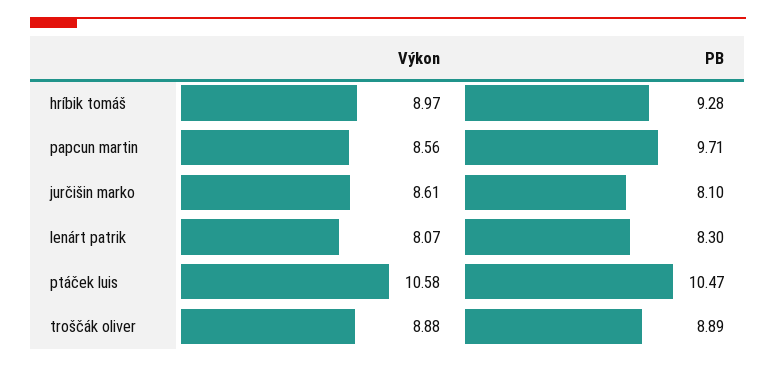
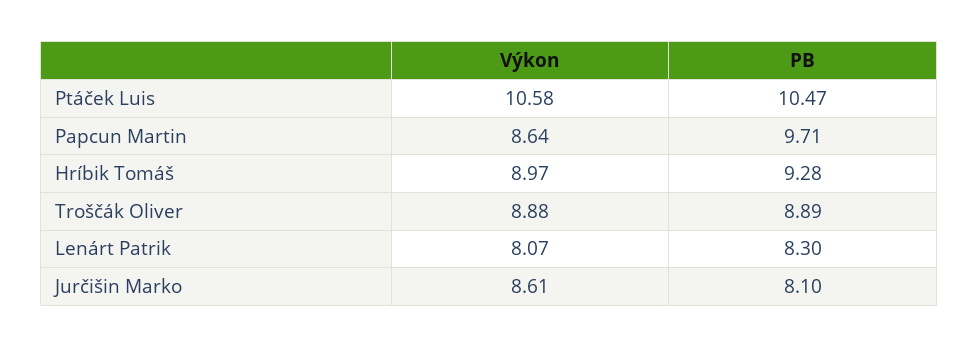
Výkon, papcun martin: 8.56 -> 8.64

